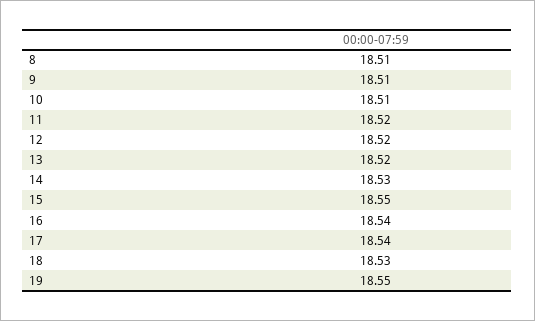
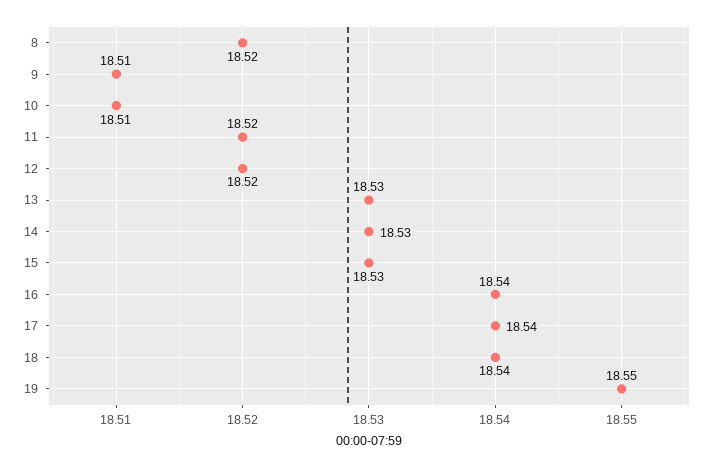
8: 18.51 -> 18.52
13: 18.52 -> 18.53
15: 18.55 -> 18.53
18: 18.53 -> 18.54

